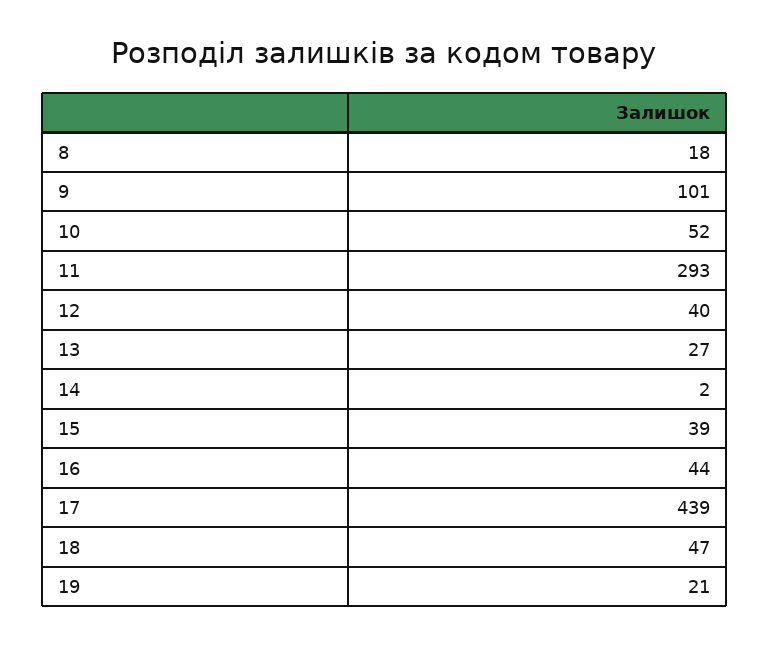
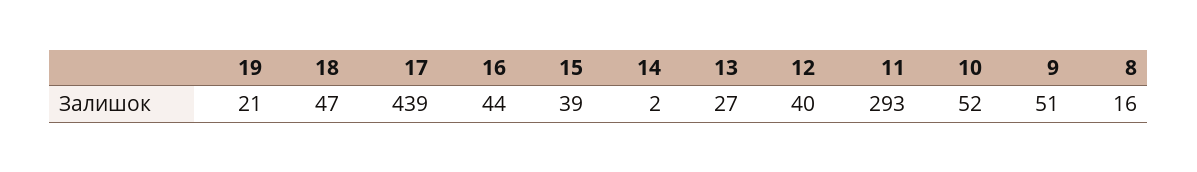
8: 18 -> 16
9: 101 -> 51

